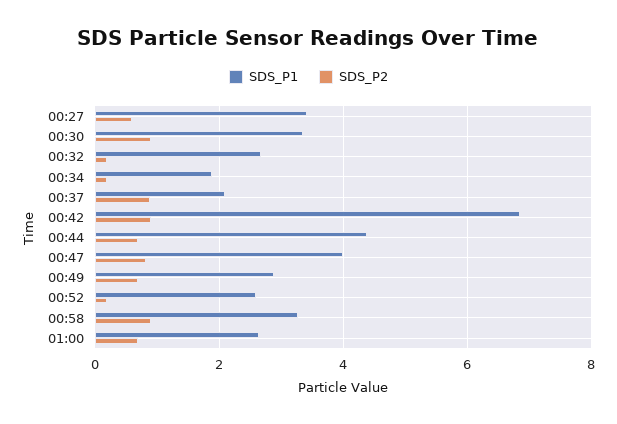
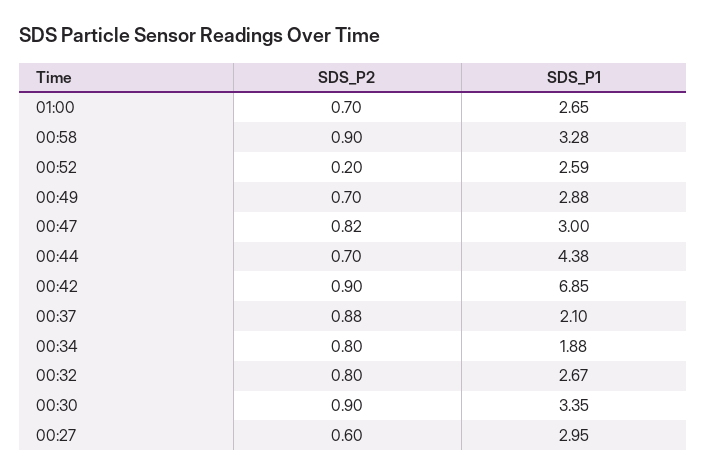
SDS_P1, 00:27: 3.4 -> 2.95
SDS_P2, 00:32: 0.2 -> 0.8
SDS_P2, 00:34: 0.2 -> 0.8
SDS_P1, 00:47: 4 -> 3

